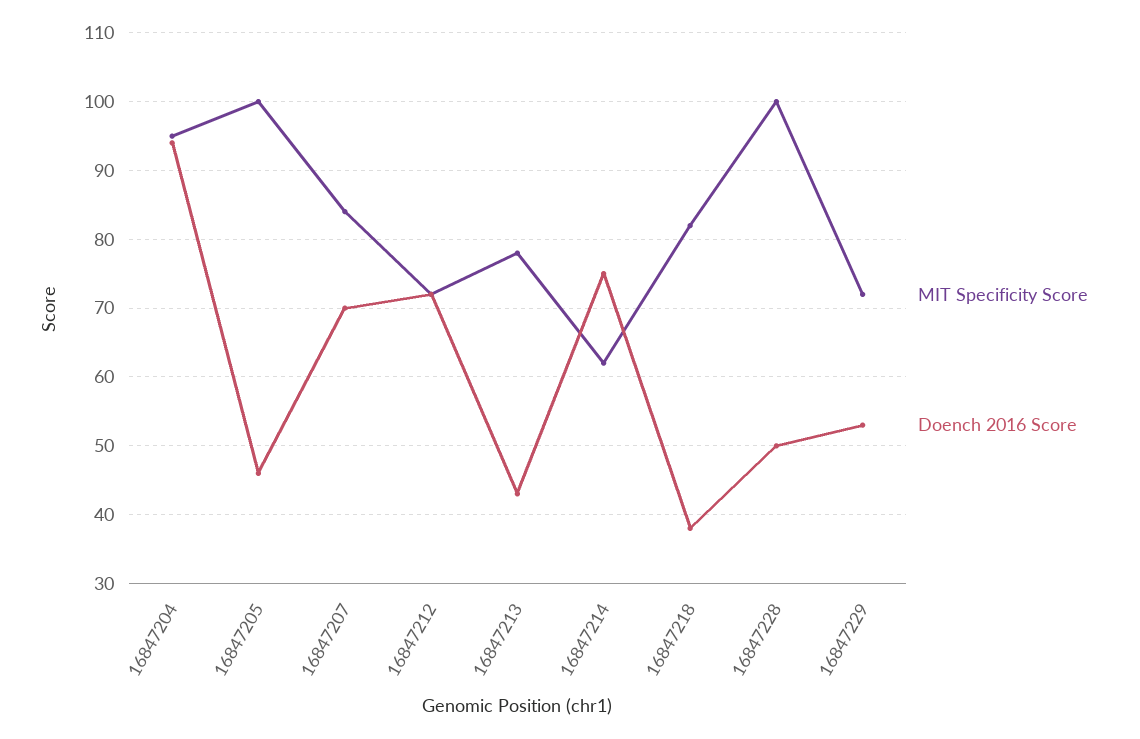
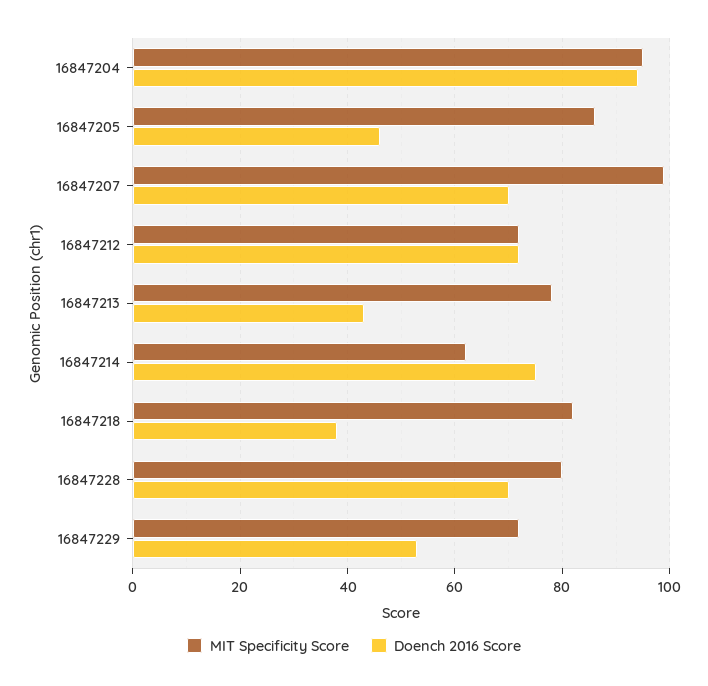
MIT Specificity Score, 16847205: 100 -> 85
MIT Specificity Score, 16847207: 84 -> 100
MIT Specificity Score, 16847228: 100 -> 80
Doench 2016 Score, 16847228: 50 -> 70

